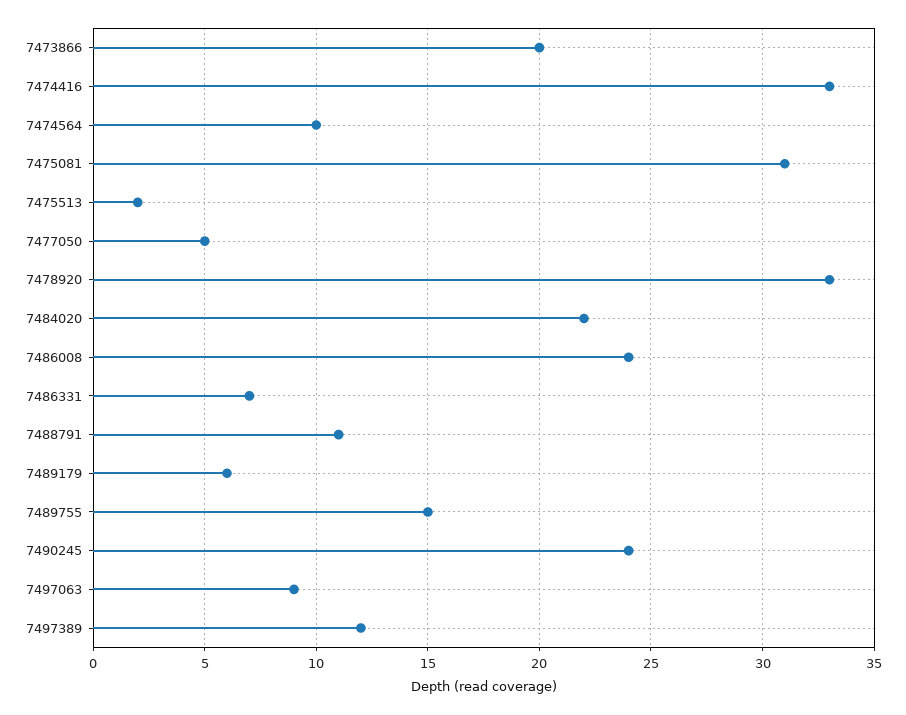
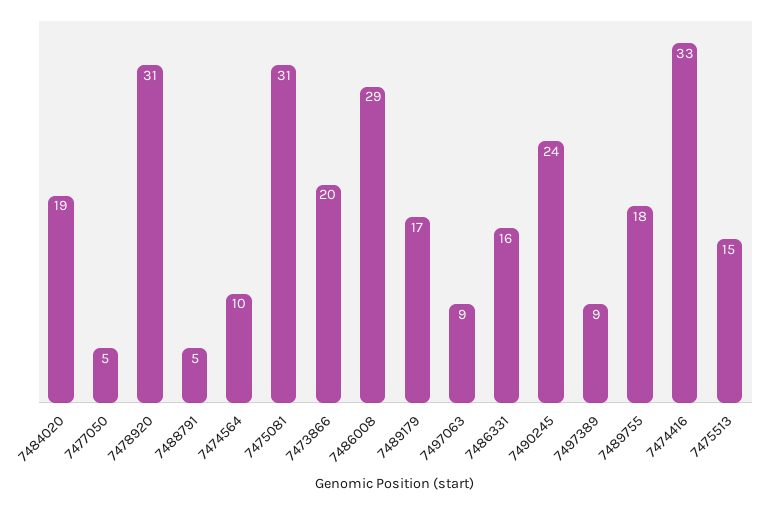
7475513: 2 -> 15
7478920: 33 -> 31
7484020: 22 -> 19
7486008: 24 -> 29
7486331: 7 -> 16
7488791: 11 -> 5
7489179: 6 -> 17
7489755: 15 -> 18
7497389: 12 -> 9

